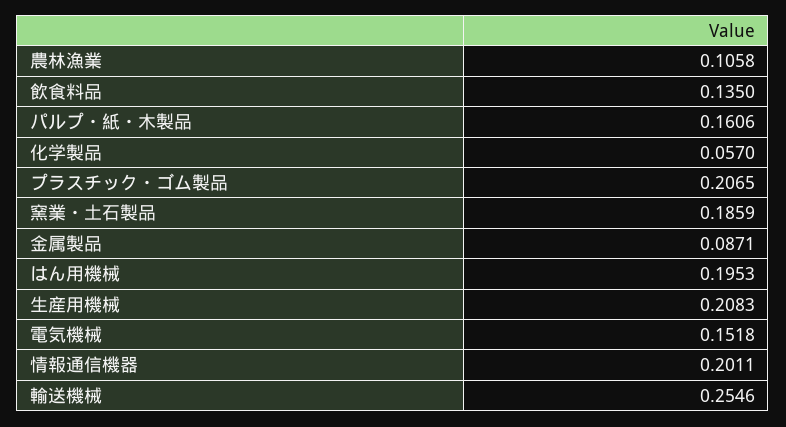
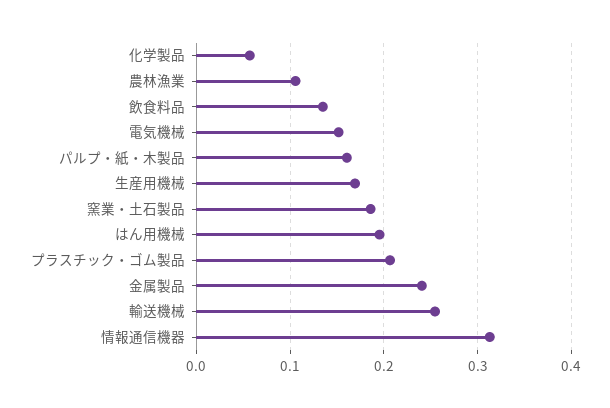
金属製品: 0.0871 -> 0.24
生産用機械: 0.2083 -> 0.17
情報通信機器: 0.2011 -> 0.31

